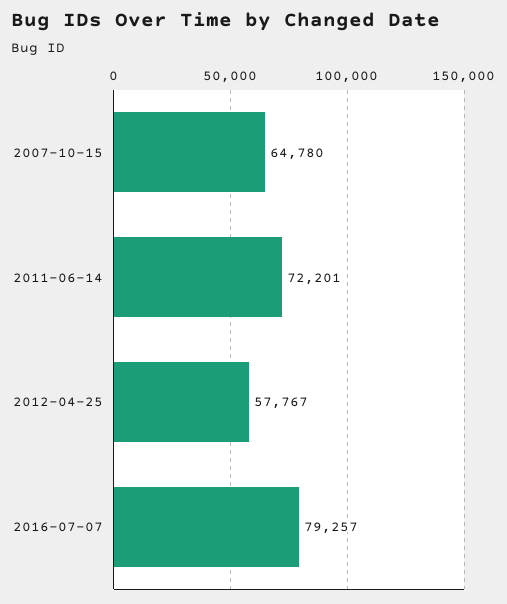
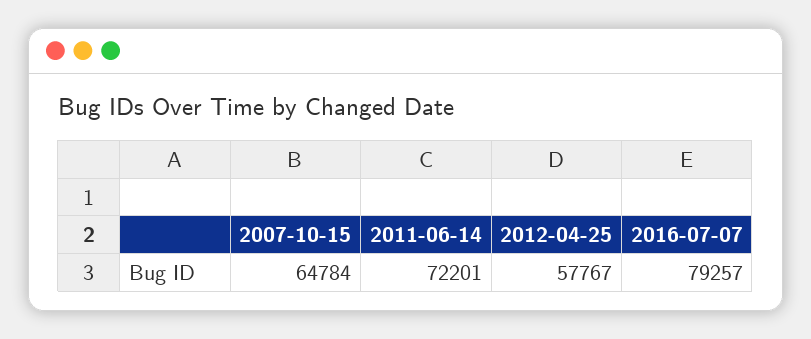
2007-10-15: 64780 -> 64784

